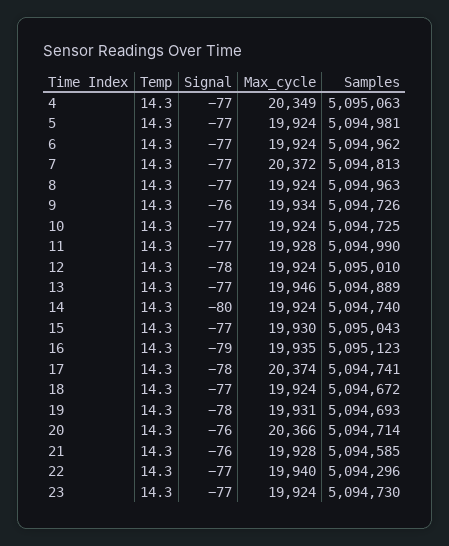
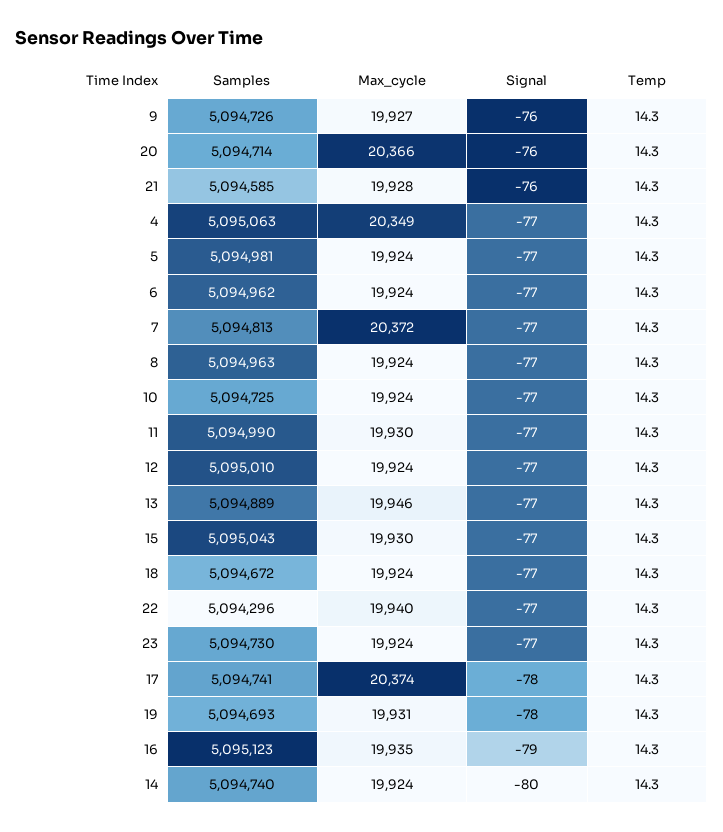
Max_cycle, 9: 19934 -> 19927
Max_cycle, 11: 19928 -> 19930
Signal, 12: -78 -> -77

